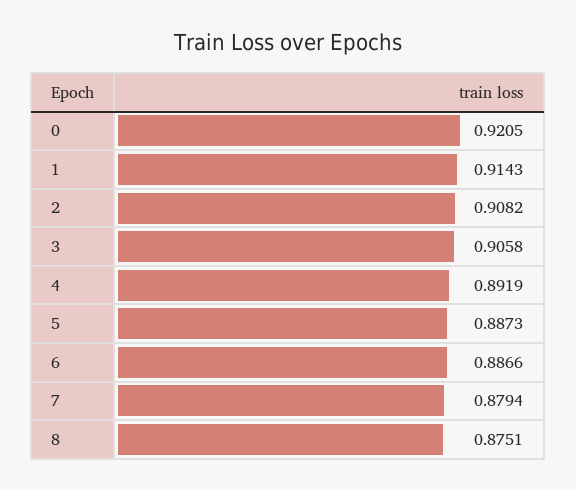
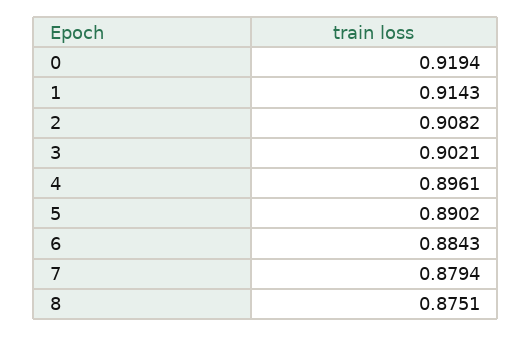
0: 0.9205 -> 0.9194
3: 0.9058 -> 0.9021
4: 0.8919 -> 0.8961
5: 0.8873 -> 0.8902
6: 0.8866 -> 0.8843

